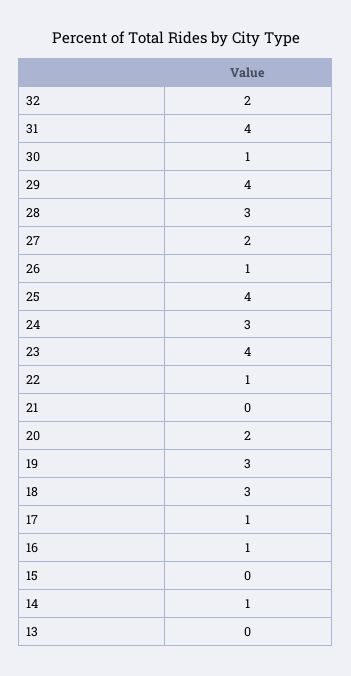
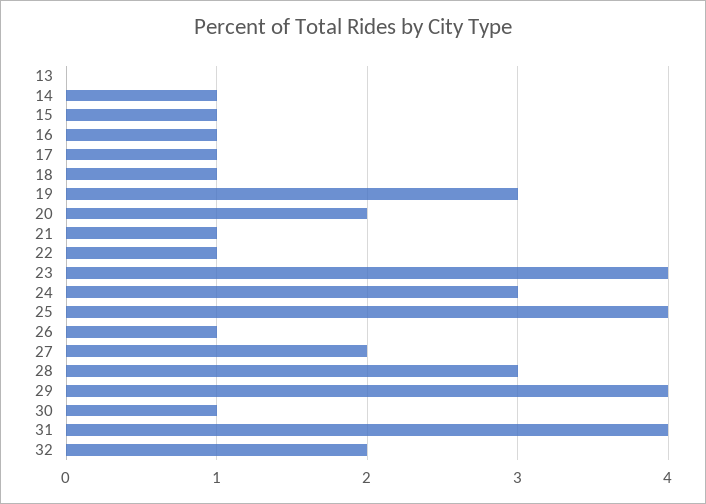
21: 0 -> 1
18: 3 -> 1
15: 0 -> 1

